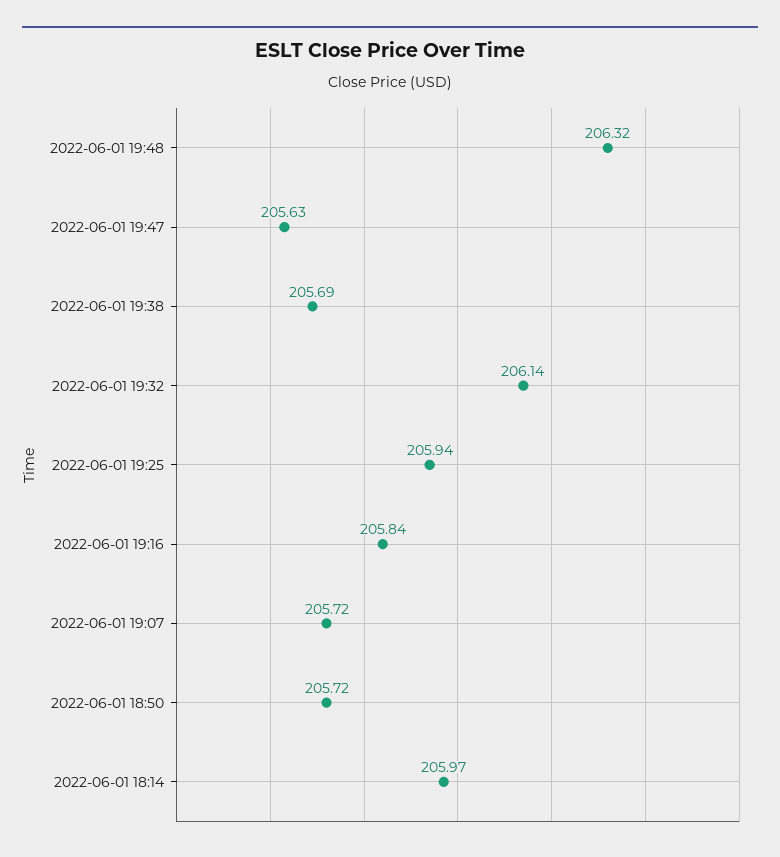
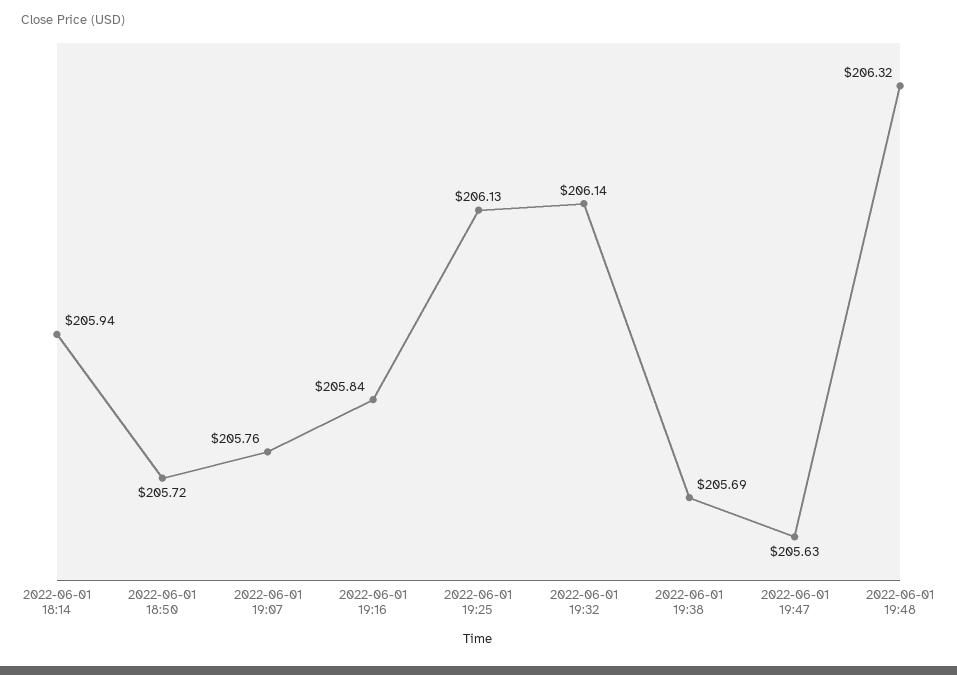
2022-06-01 19:25: 205.94 -> 206.13
2022-06-01 19:07: 205.72 -> 205.76
2022-06-01 18:14: 205.97 -> 205.94

